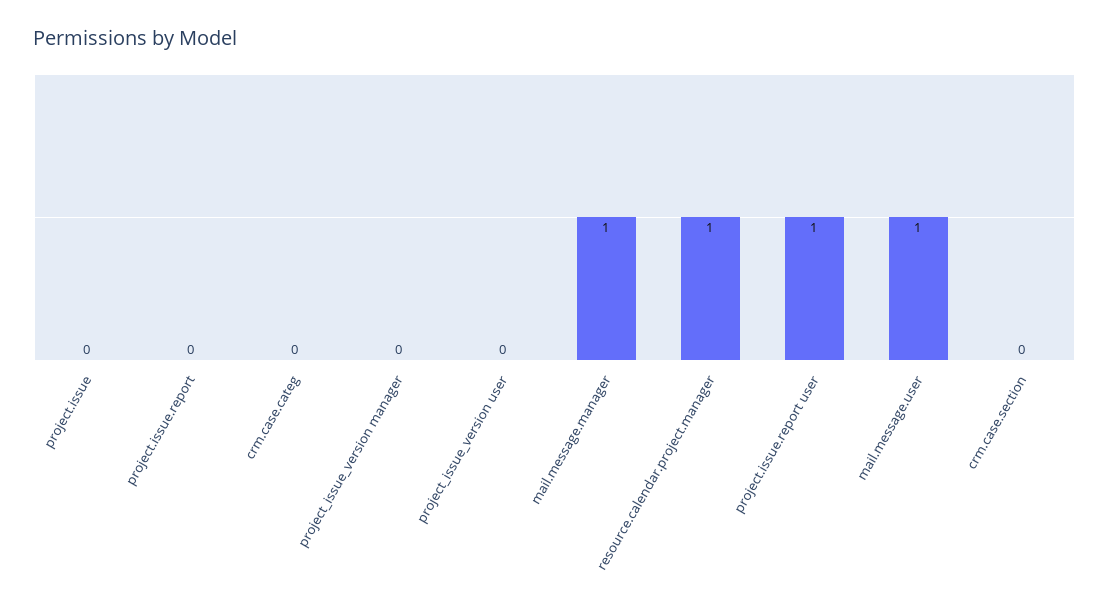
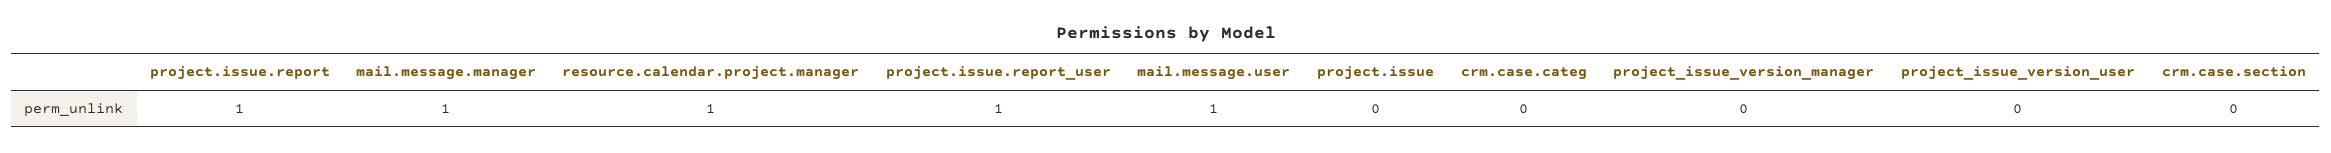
project.issue.report: 0 -> 1

